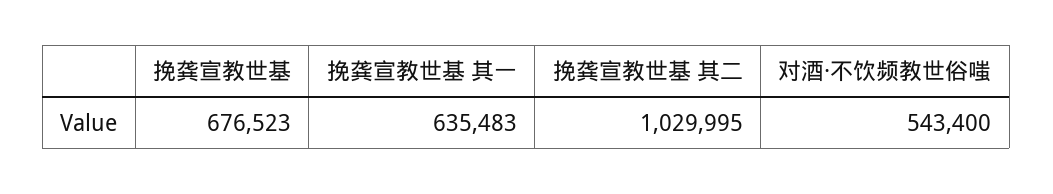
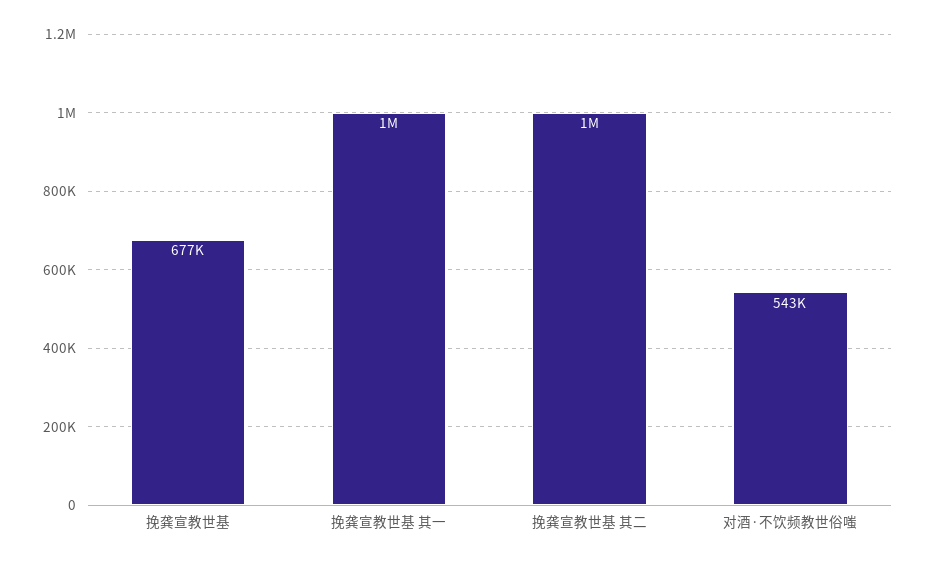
挽龚宣教世基 其一: 635483 -> 1000000

